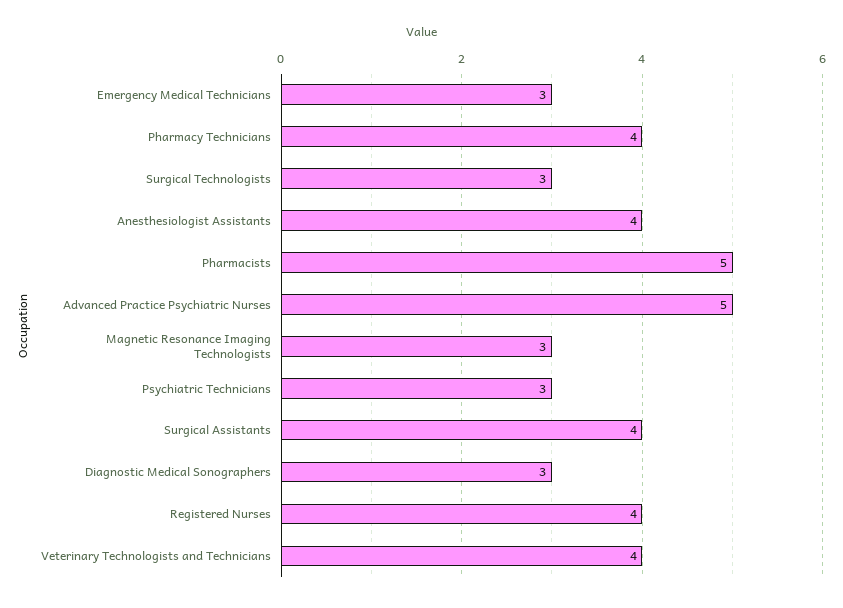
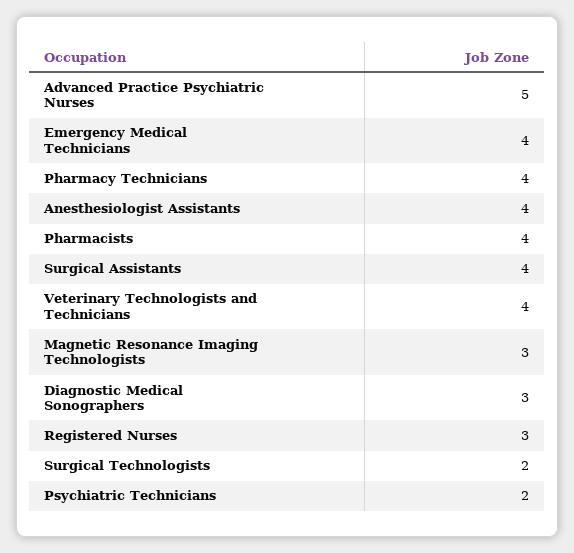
Emergency Medical Technicians: 3 -> 4
Surgical Technologists: 3 -> 2
Pharmacists: 5 -> 4
Psychiatric Technicians: 3 -> 2
Registered Nurses: 4 -> 3

